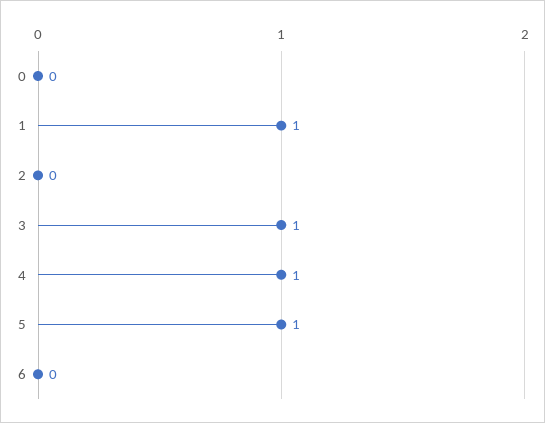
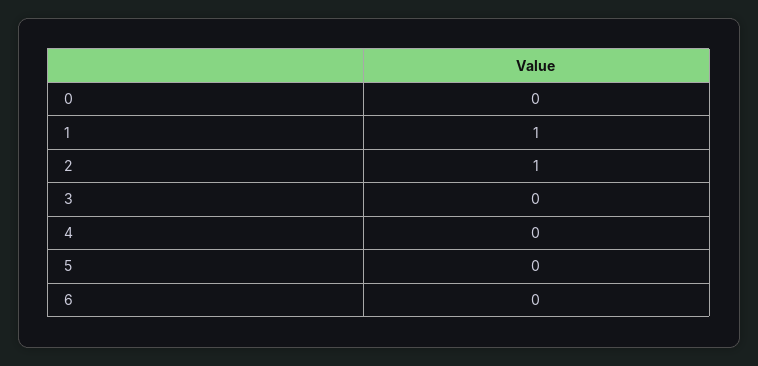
2: 0 -> 1
3: 1 -> 0
4: 1 -> 0
5: 1 -> 0

